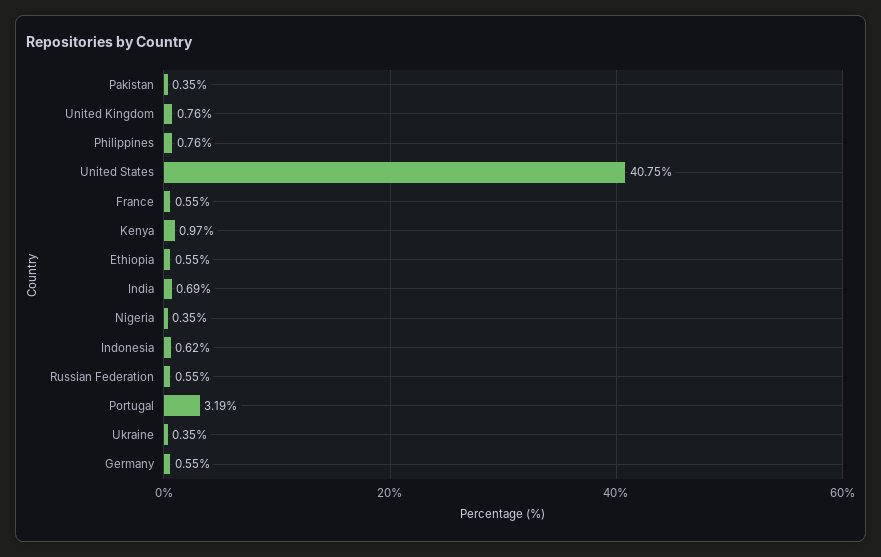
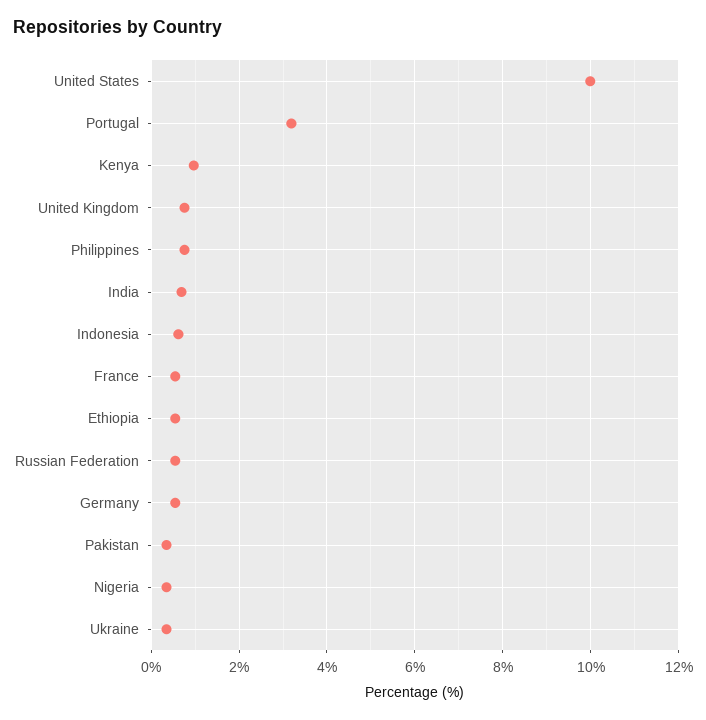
United States: 40.75 -> 10

